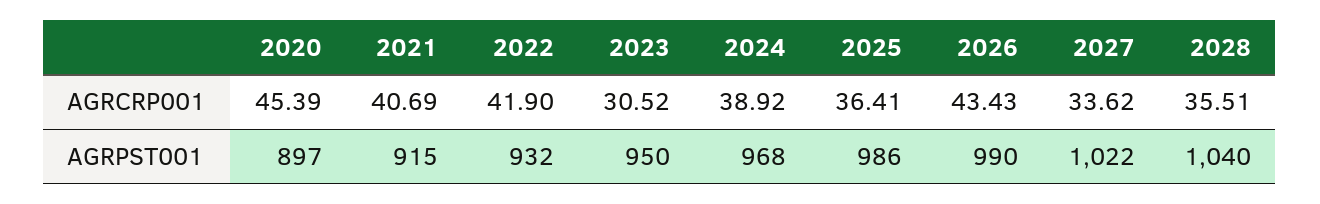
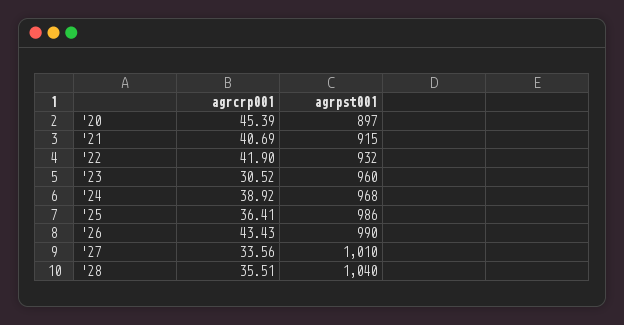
2027, AGRCRP001: 33.62 -> 33.56
2023, AGRPST001: 950 -> 960
2027, AGRPST001: 1022 -> 1010

